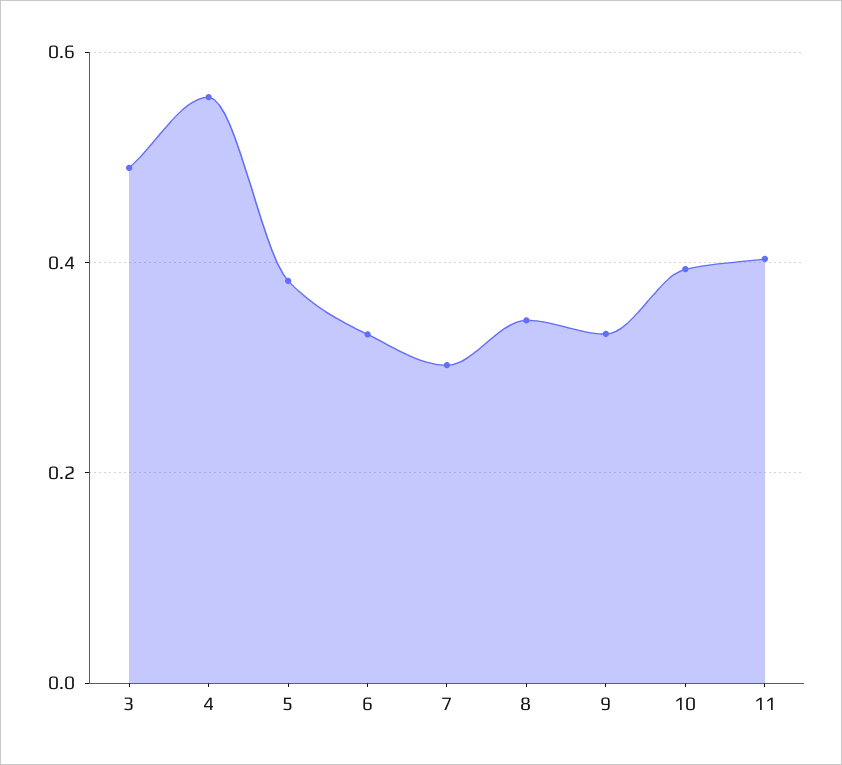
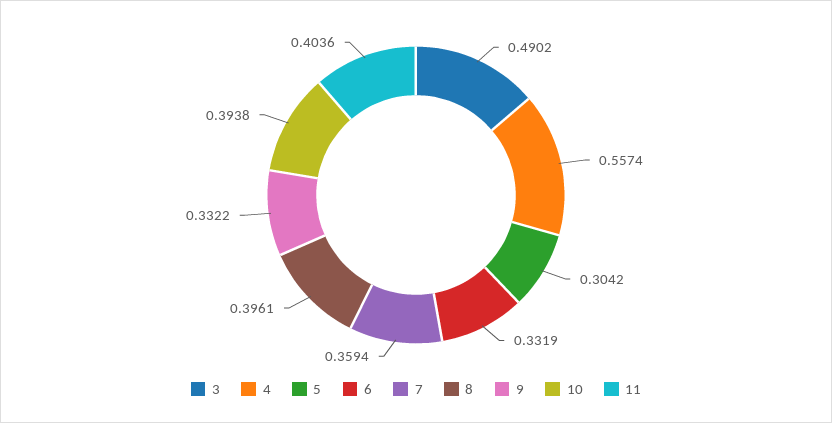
5: 0.38 -> 0.3042
7: 0.3 -> 0.3594
8: 0.34 -> 0.3961

